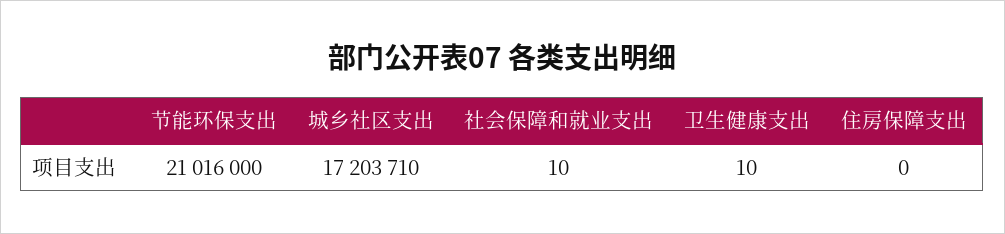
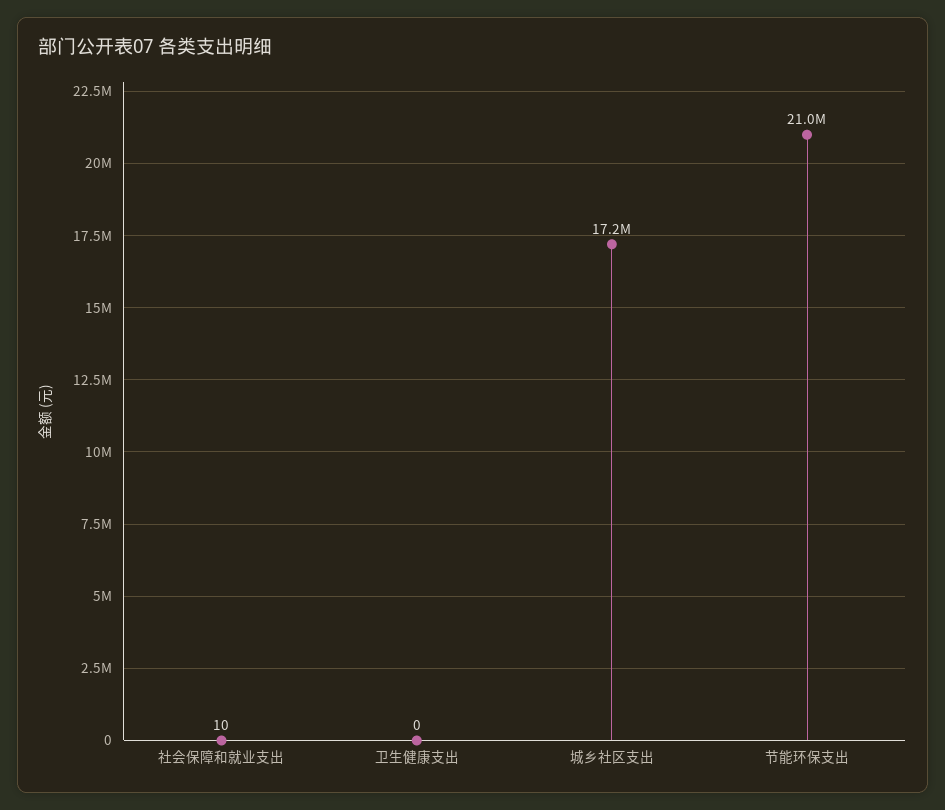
卫生健康支出: 10 -> 0
住房保障支出: 0 -> none

